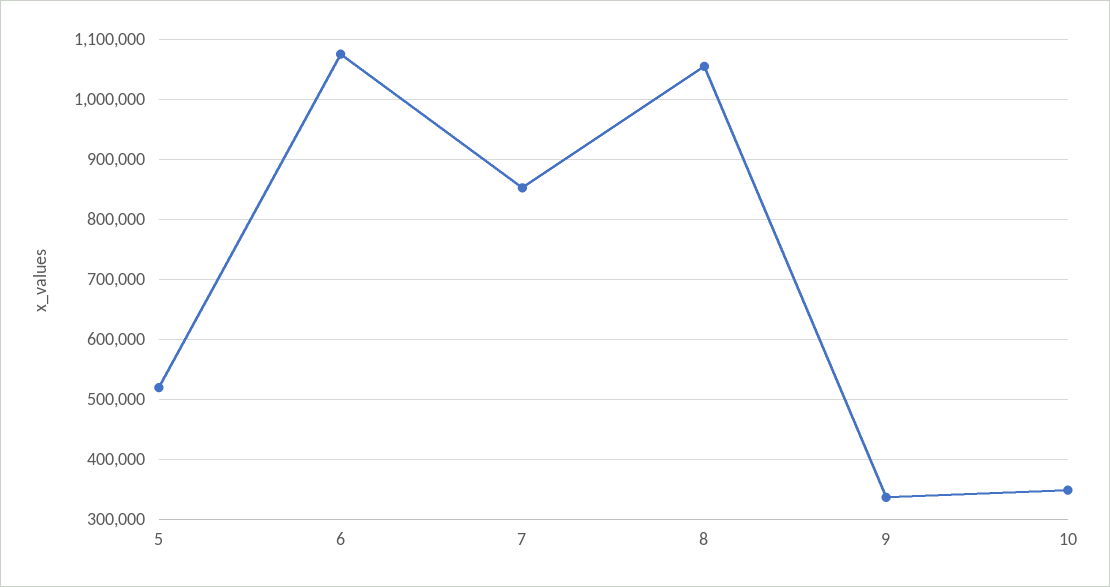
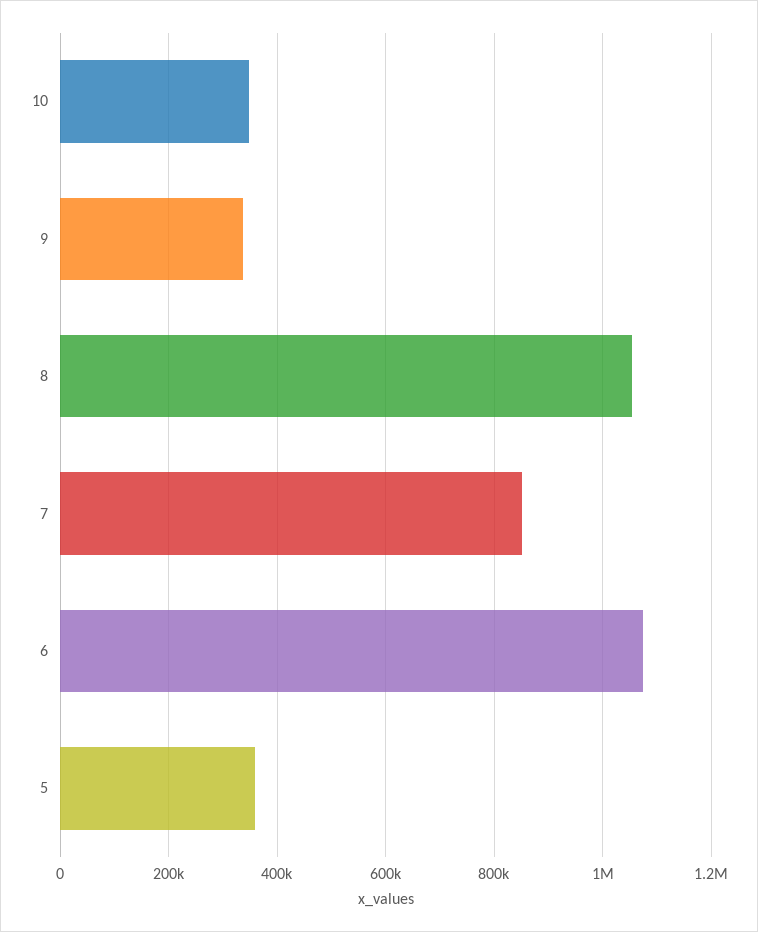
5: 520000 -> 360000

